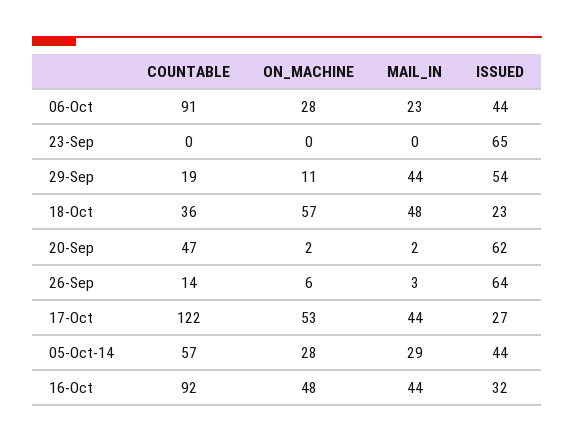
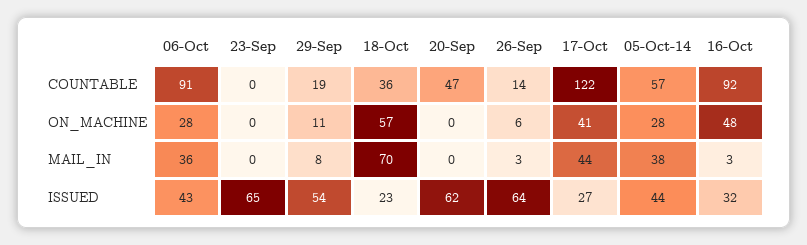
MAIL_IN, 06-Oct: 23 -> 36
ISSUED, 06-Oct: 44 -> 43
MAIL_IN, 29-Sep: 44 -> 8
MAIL_IN, 18-Oct: 48 -> 70
ON_MACHINE, 20-Sep: 2 -> 0
MAIL_IN, 20-Sep: 2 -> 0
ON_MACHINE, 17-Oct: 53 -> 41
MAIL_IN, 05-Oct-14: 29 -> 38
MAIL_IN, 16-Oct: 44 -> 3

